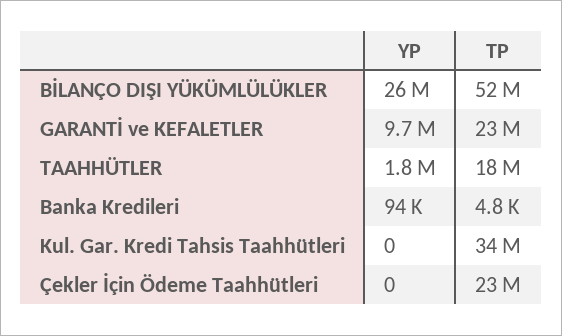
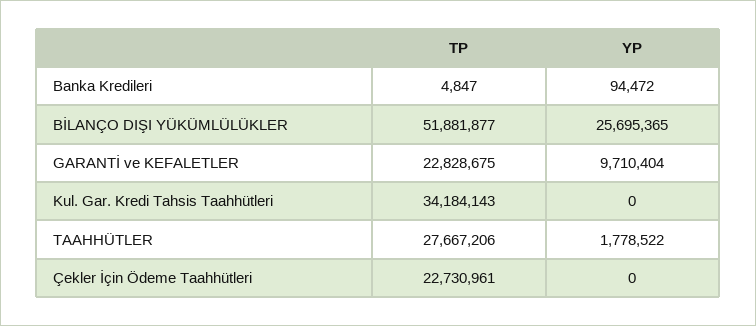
TP, TAAHHÜTLER: 18000000 -> 27667206

